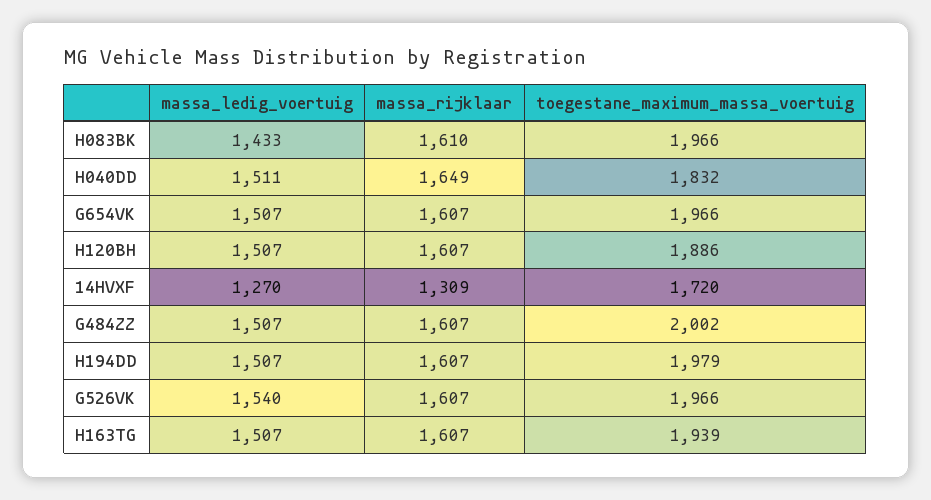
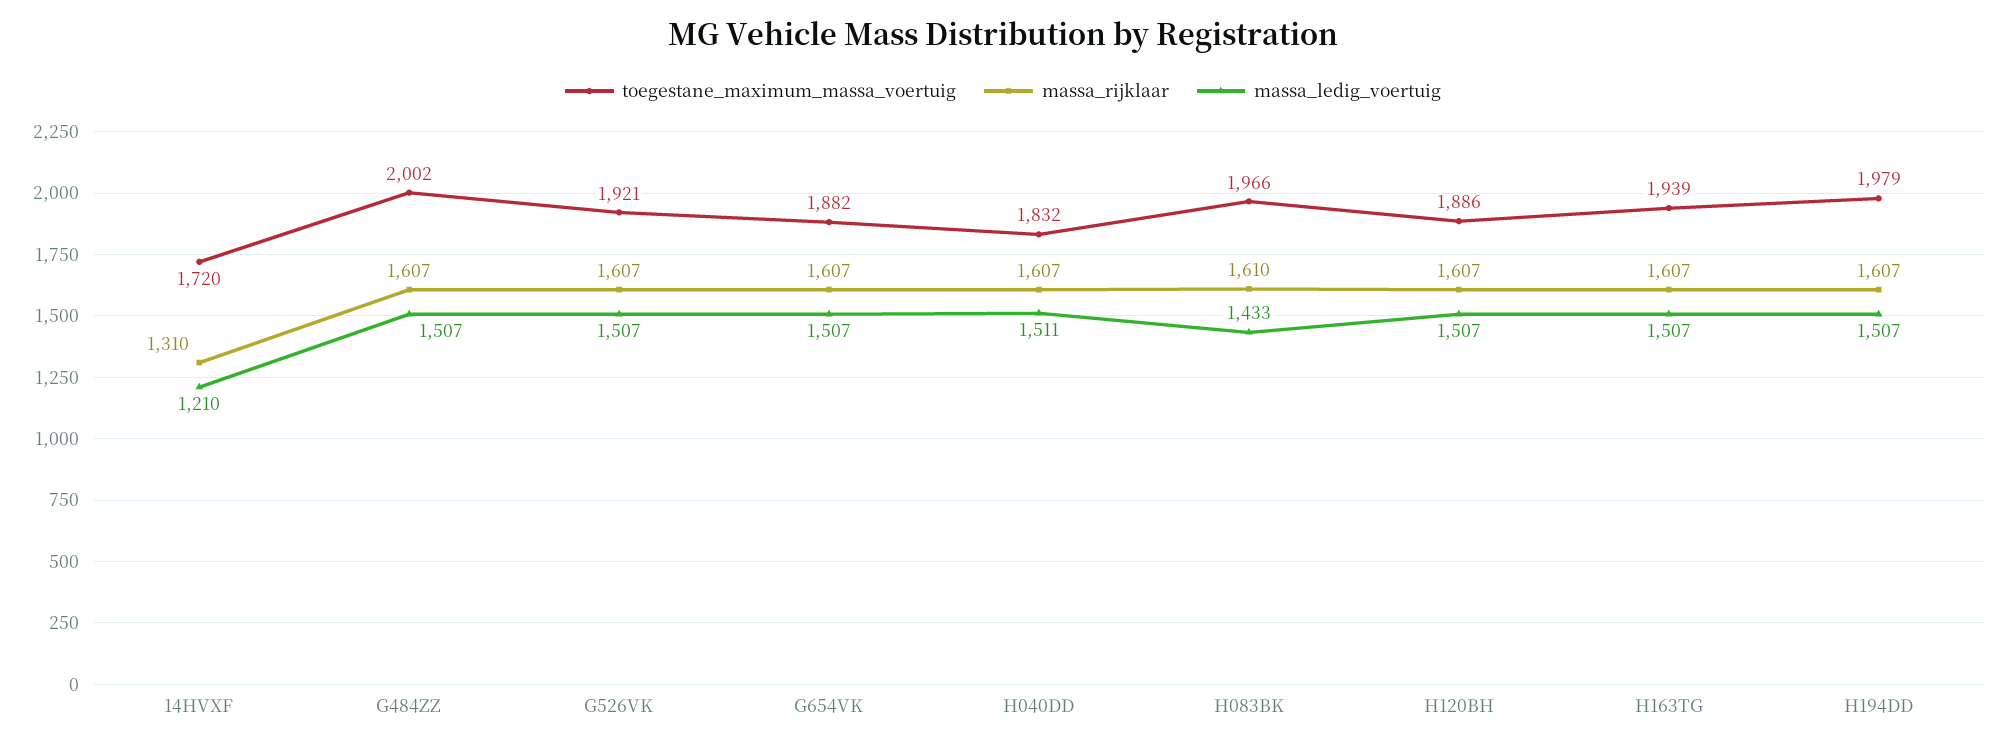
massa_rijklaar, H040DD: 1649 -> 1607
toegestane_maximum_massa_voertuig, G654VK: 1966 -> 1882
massa_ledig_voertuig, 14HVXF: 1270 -> 1210
massa_rijklaar, 14HVXF: 1309 -> 1310
massa_ledig_voertuig, G526VK: 1540 -> 1507
toegestane_maximum_massa_voertuig, G526VK: 1966 -> 1921

